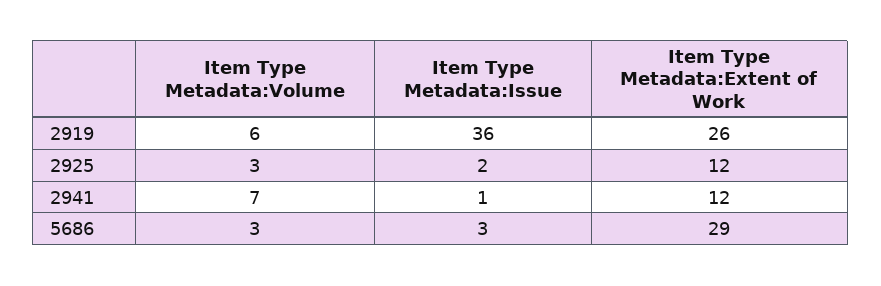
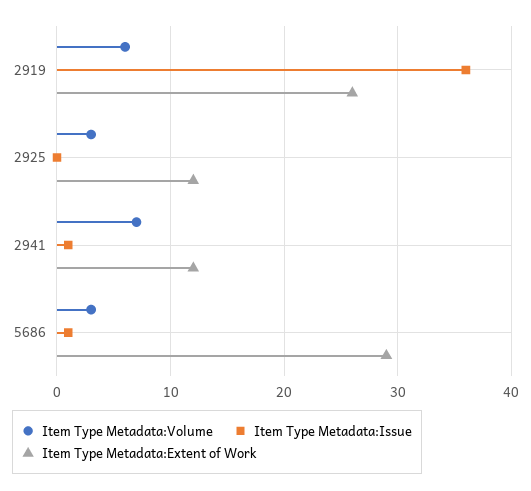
Item Type Metadata:Issue, 2925: 2 -> 0
Item Type Metadata:Issue, 5686: 3 -> 1

